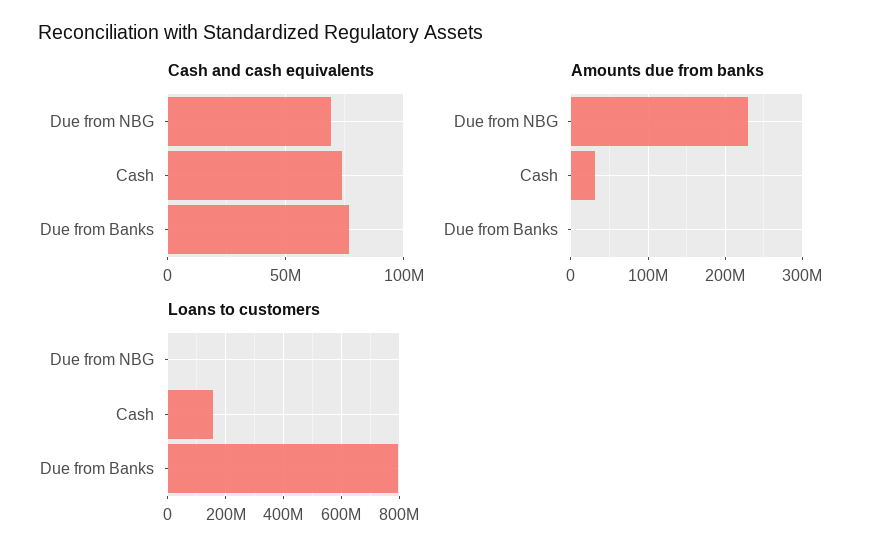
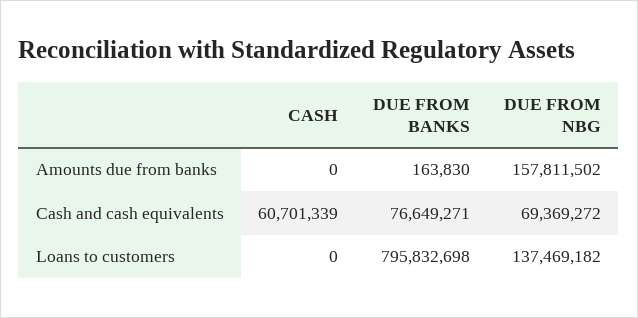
Cash and cash equivalents, Cash: 75000000 -> 60701339
Amounts due from banks, Due from NBG: 230000000 -> 157811502
Amounts due from banks, Cash: 30000000 -> 0
Loans to customers, Due from NBG: 0 -> 137469182
Loans to customers, Cash: 150000000 -> 0

